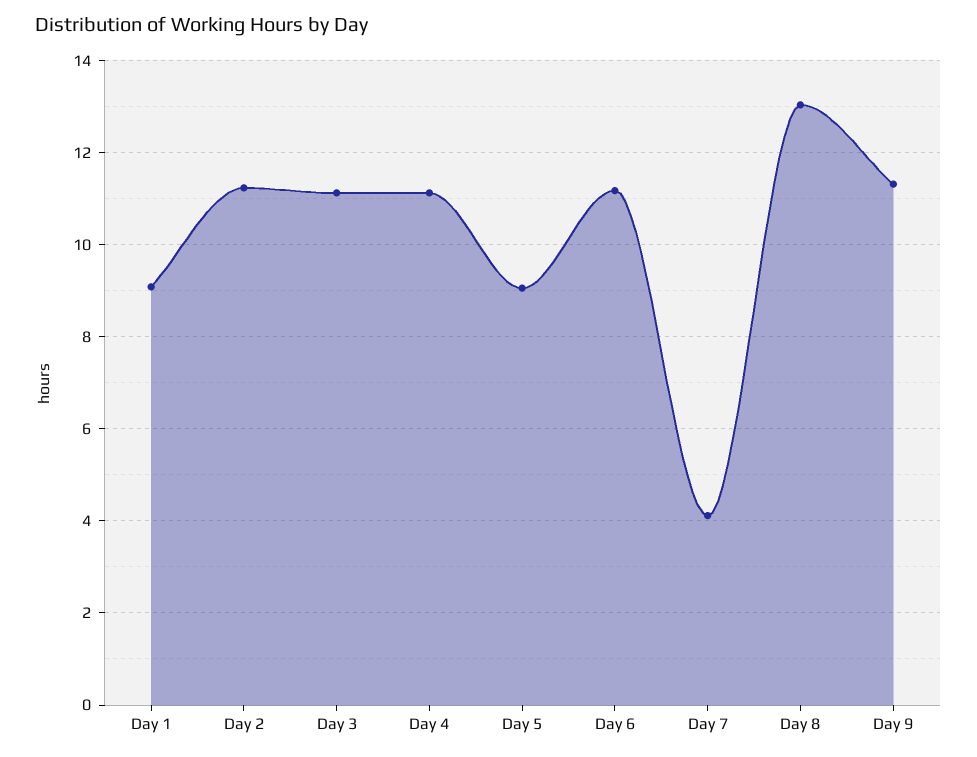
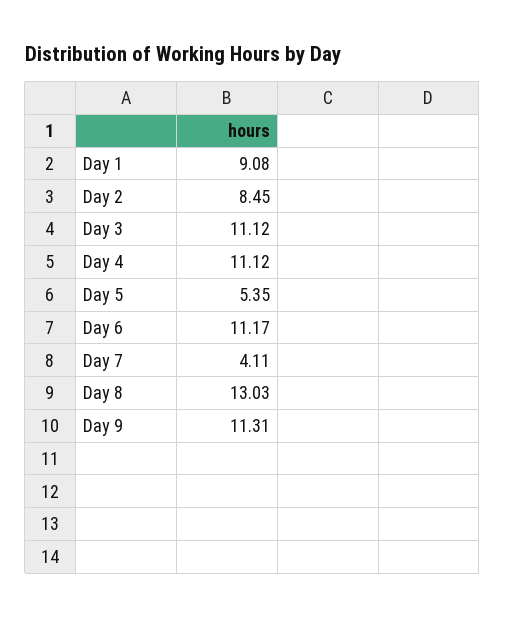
Day 2: 11.2 -> 8.45
Day 5: 9 -> 5.35

